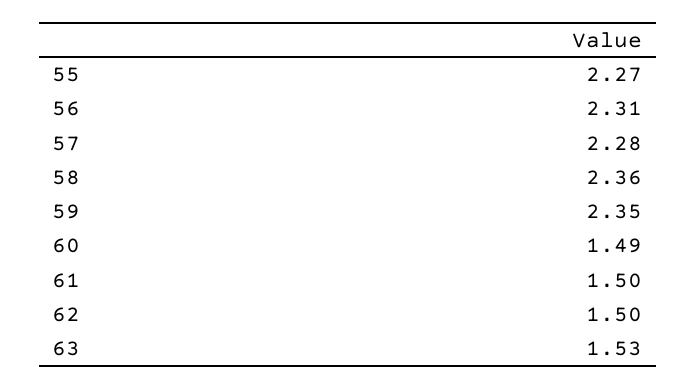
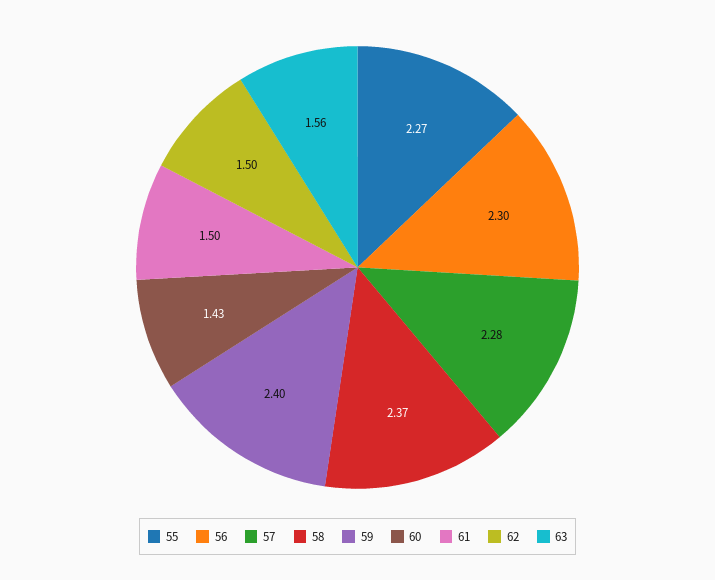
56: 2.31 -> 2.3
58: 2.36 -> 2.37
59: 2.35 -> 2.4
60: 1.49 -> 1.43
63: 1.53 -> 1.56

